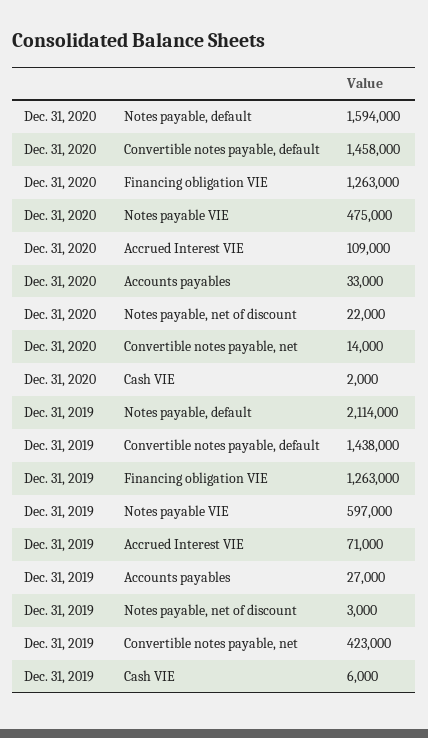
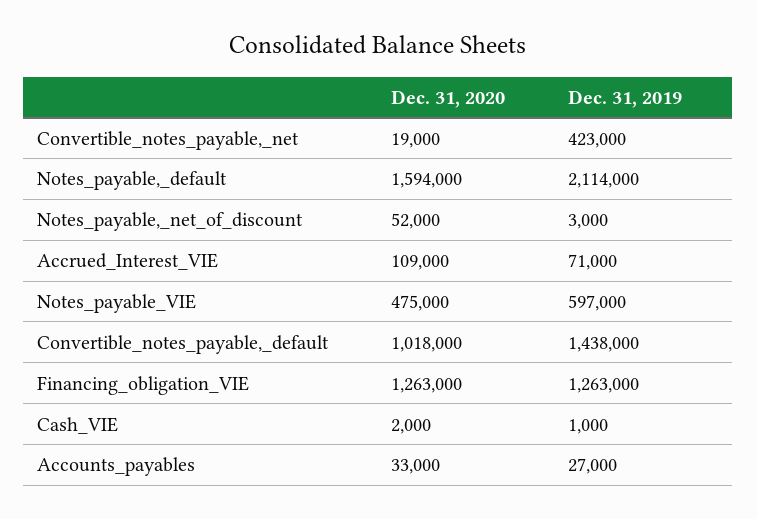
Dec. 31, 2020, Convertible notes payable, default: 1458000 -> 1018000
Dec. 31, 2020, Notes payable, net of discount: 22000 -> 52000
Dec. 31, 2020, Convertible notes payable, net: 14000 -> 19000
Dec. 31, 2019, Cash VIE: 6000 -> 1000

